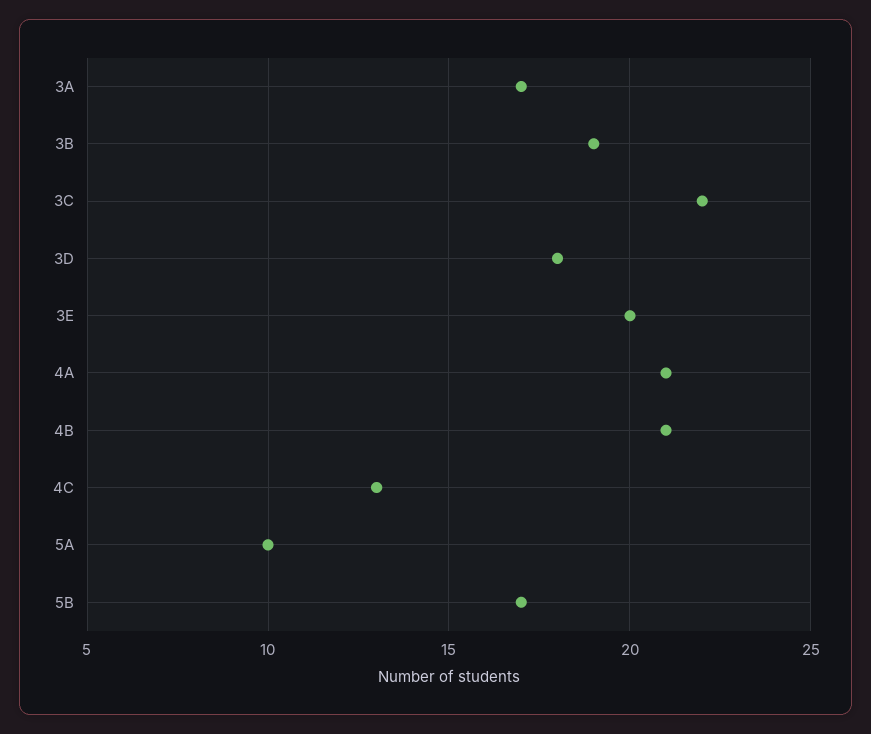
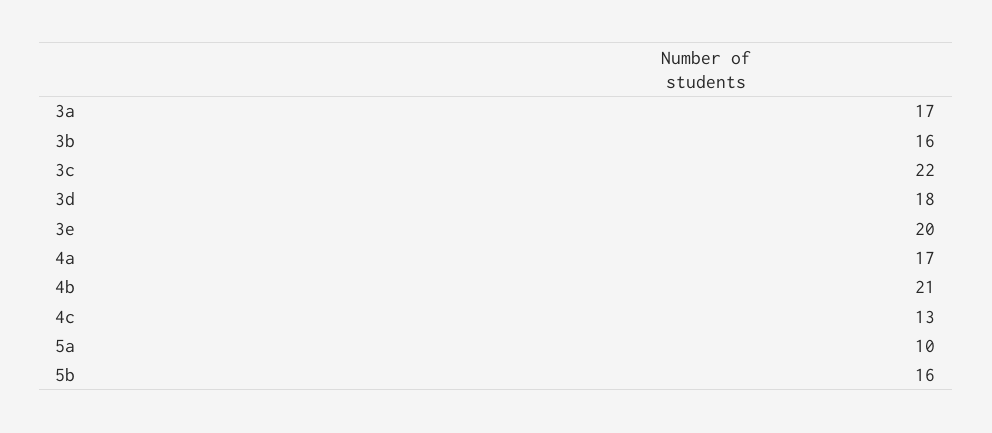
3B: 19 -> 16
4A: 21 -> 17
5B: 17 -> 16

